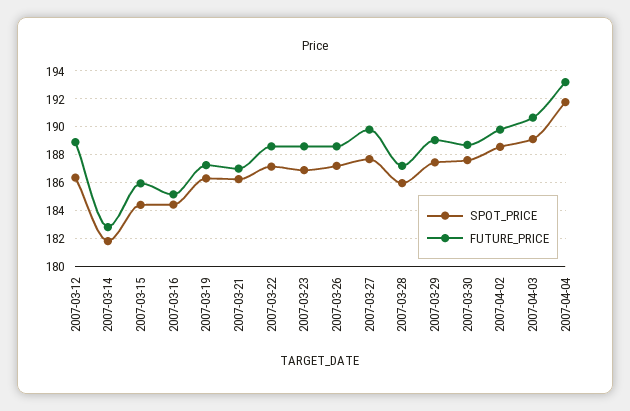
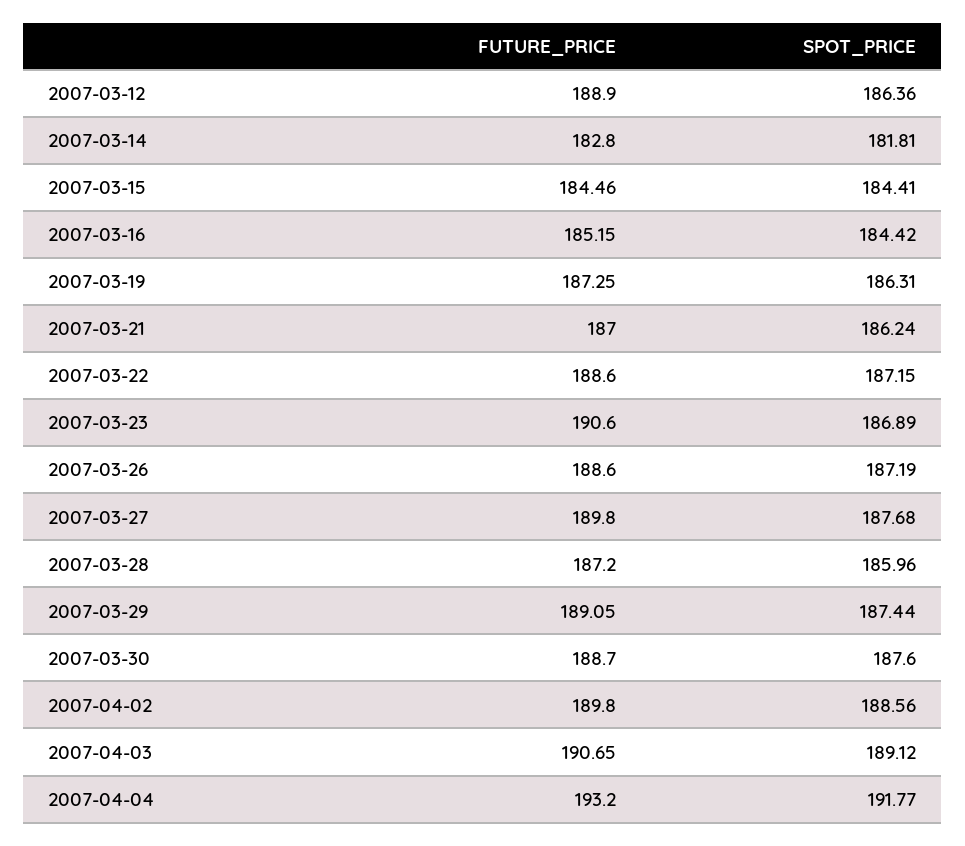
FUTURE_PRICE, 2007-03-15: 186 -> 184.46
FUTURE_PRICE, 2007-03-23: 188.5 -> 190.6

